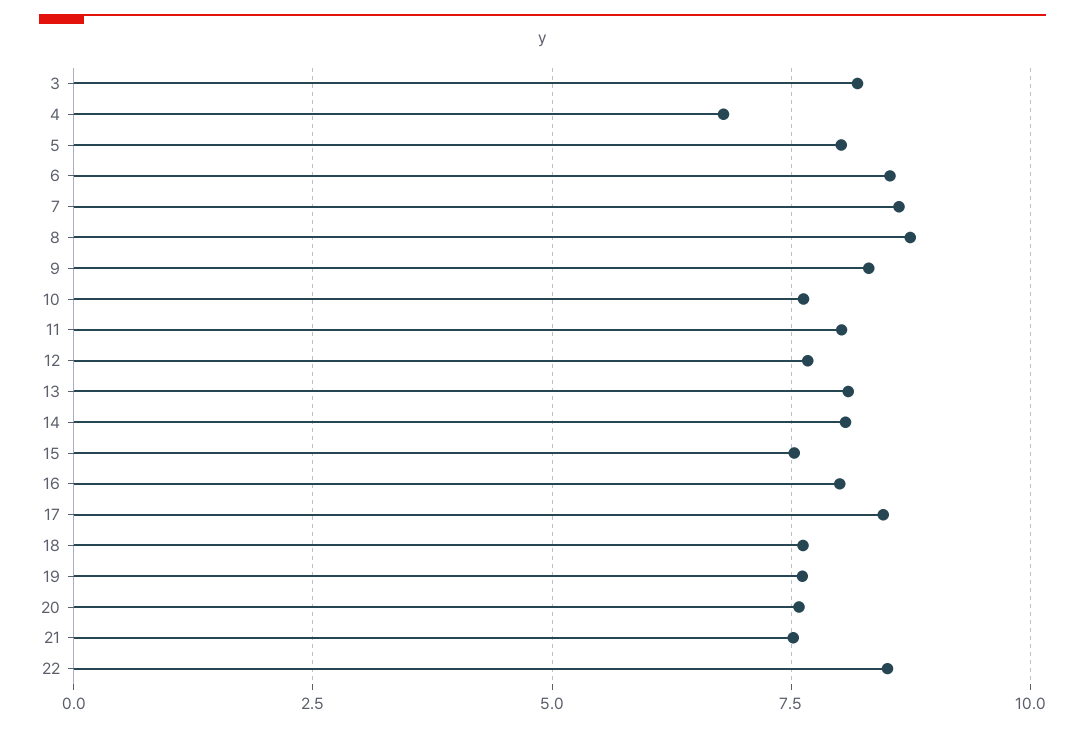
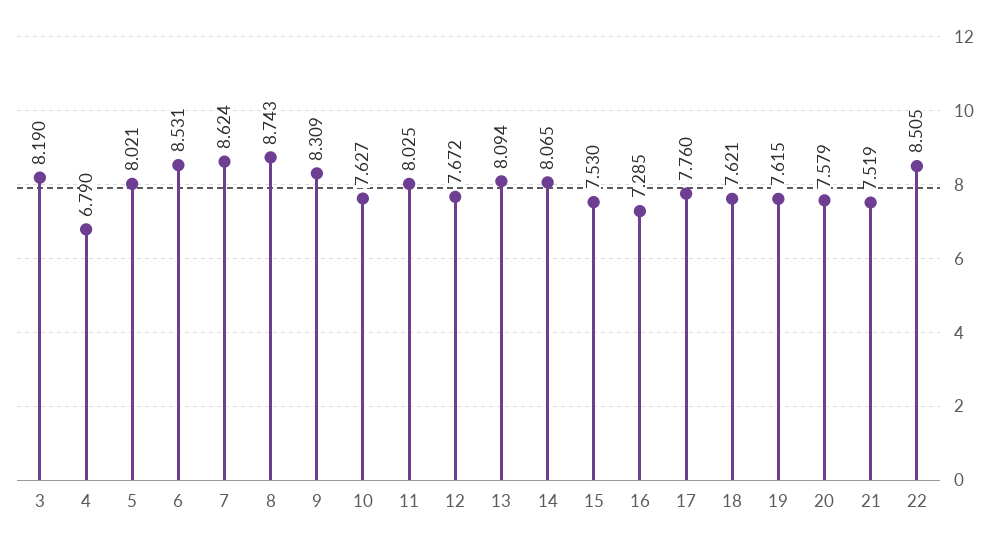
16: 8 -> 7.285
17: 8.5 -> 7.76

